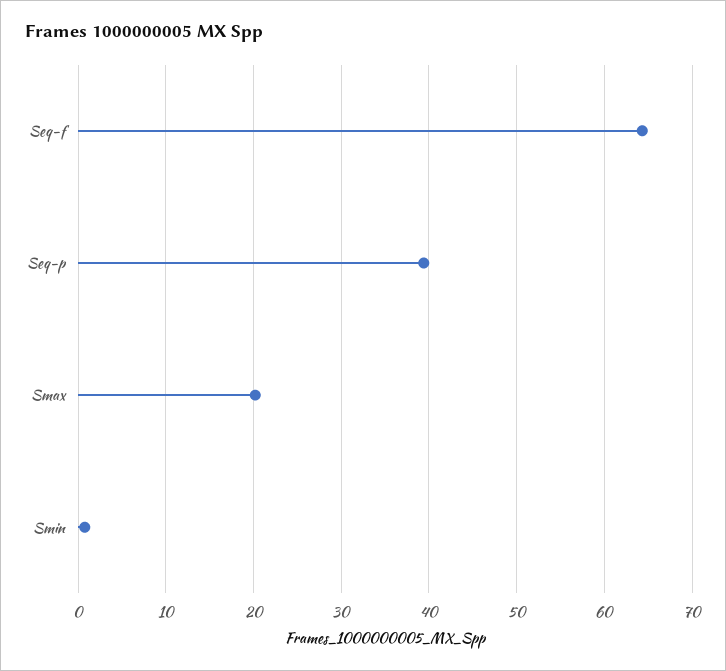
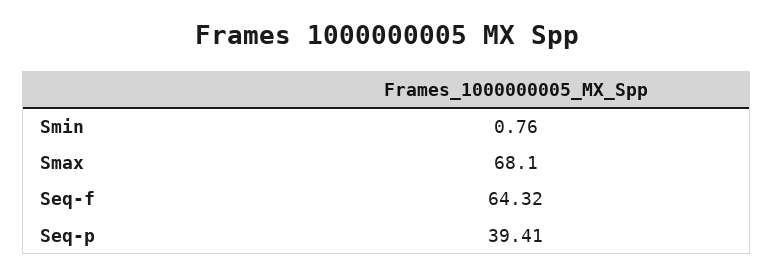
Smax: 20 -> 68.1

